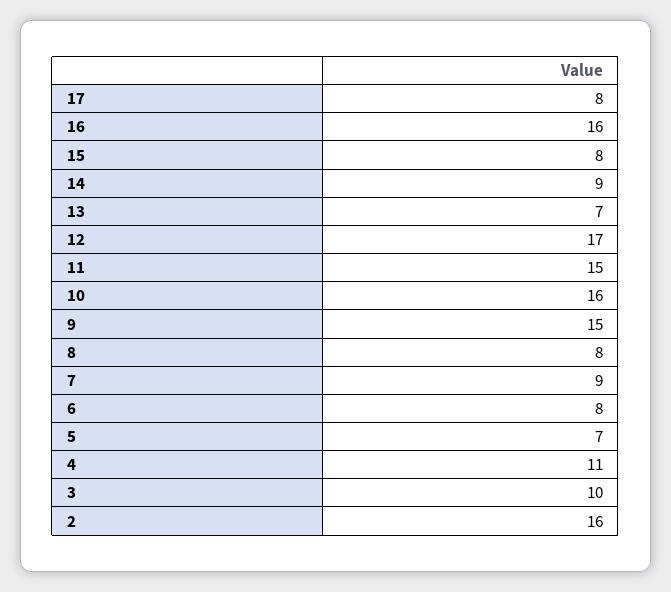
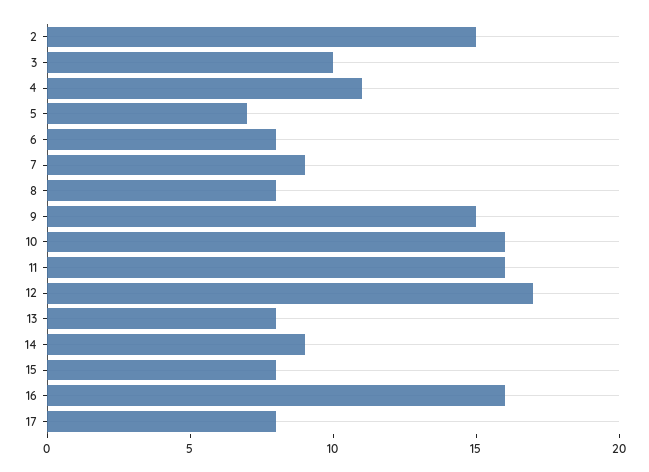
13: 7 -> 8
11: 15 -> 16
2: 16 -> 15

